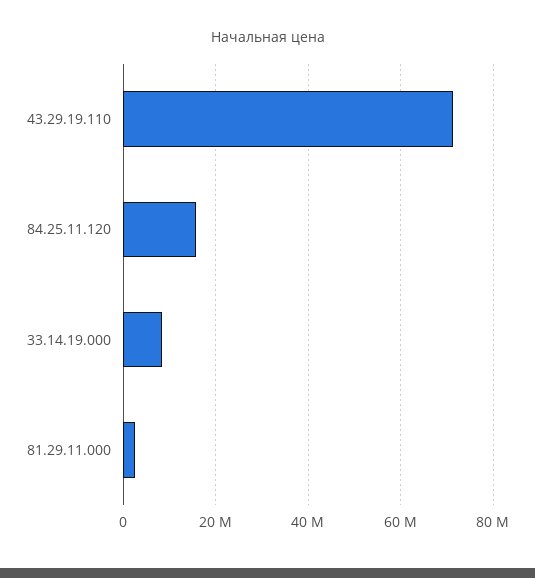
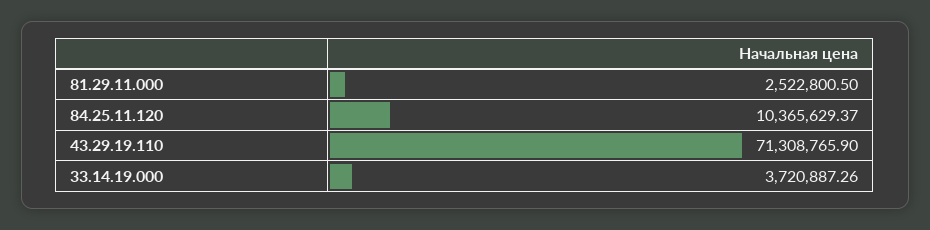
84.25.11.120: 16000000 -> 10365629.37
33.14.19.000: 8000000 -> 3720887.26

